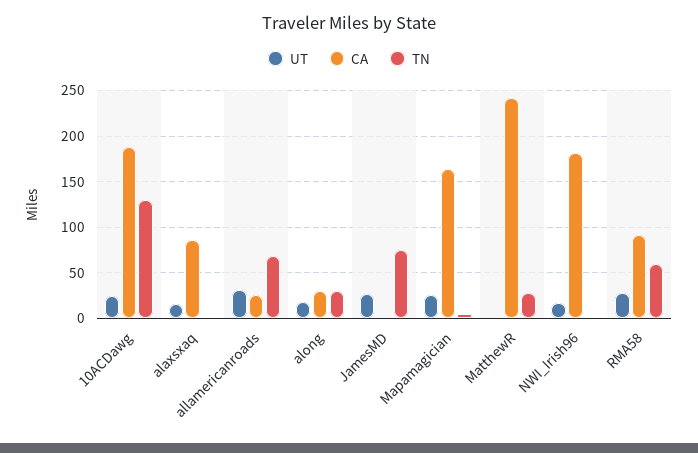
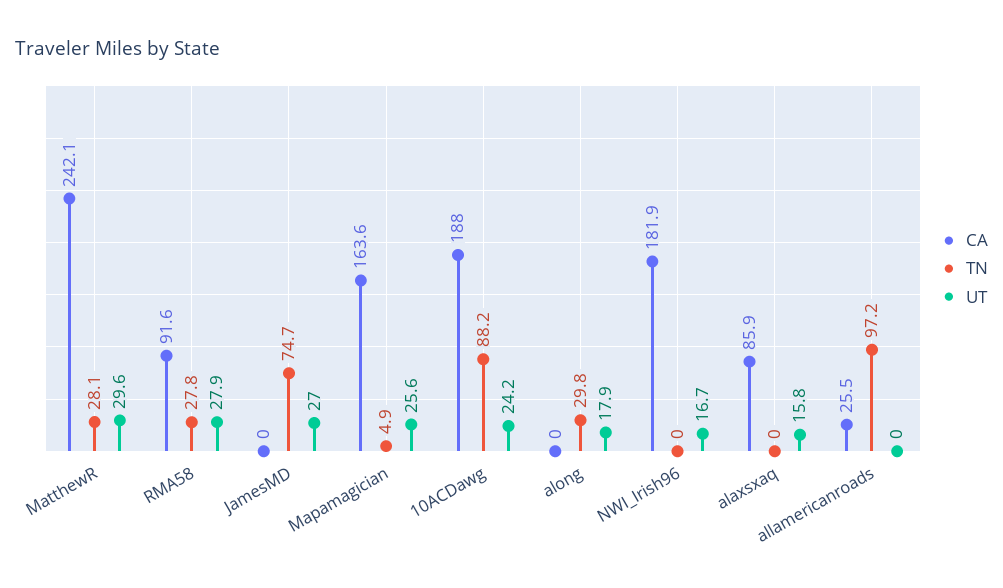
TN, 10ACDawg: 130 -> 88.2
UT, allamericanroads: 30 -> 0
TN, allamericanroads: 70 -> 97.2
CA, along: 30 -> 0
UT, MatthewR: 0 -> 29.6
TN, RMA58: 60 -> 27.8

